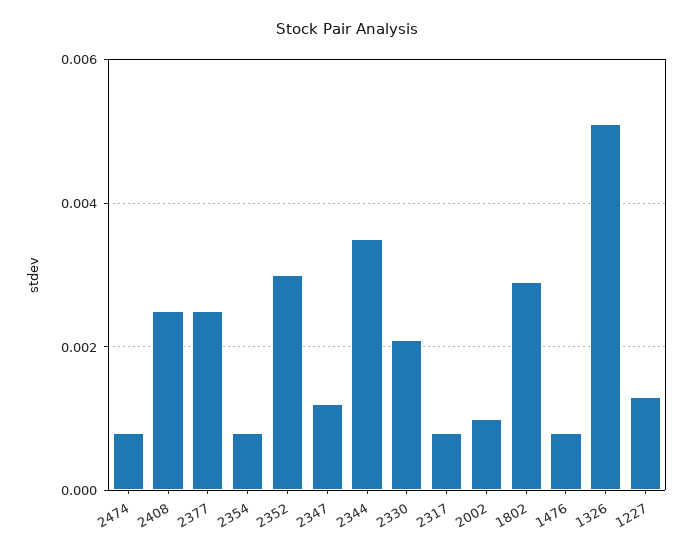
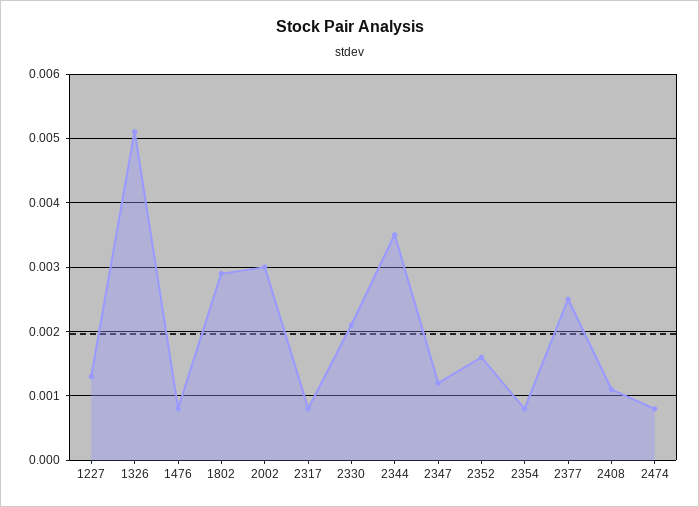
2408: 0.0025 -> 0.0011
2352: 0.003 -> 0.0016
2002: 0.001 -> 0.003

